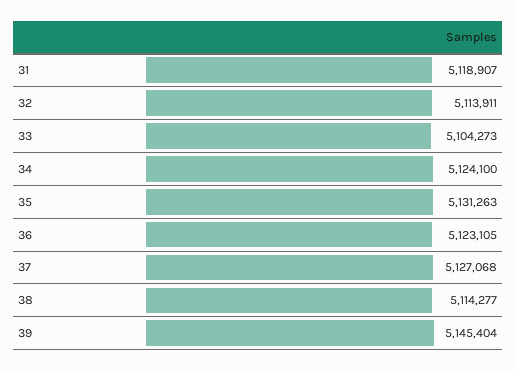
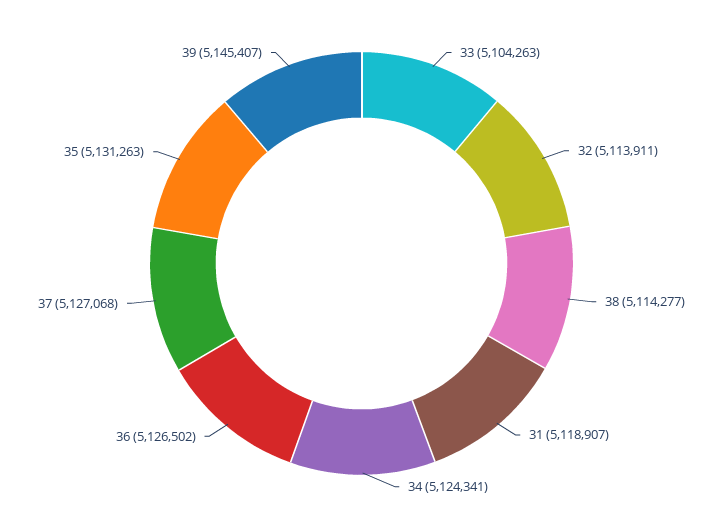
33: 5104273 -> 5104263
34: 5124100 -> 5124341
36: 5123105 -> 5126502
39: 5145404 -> 5145407

